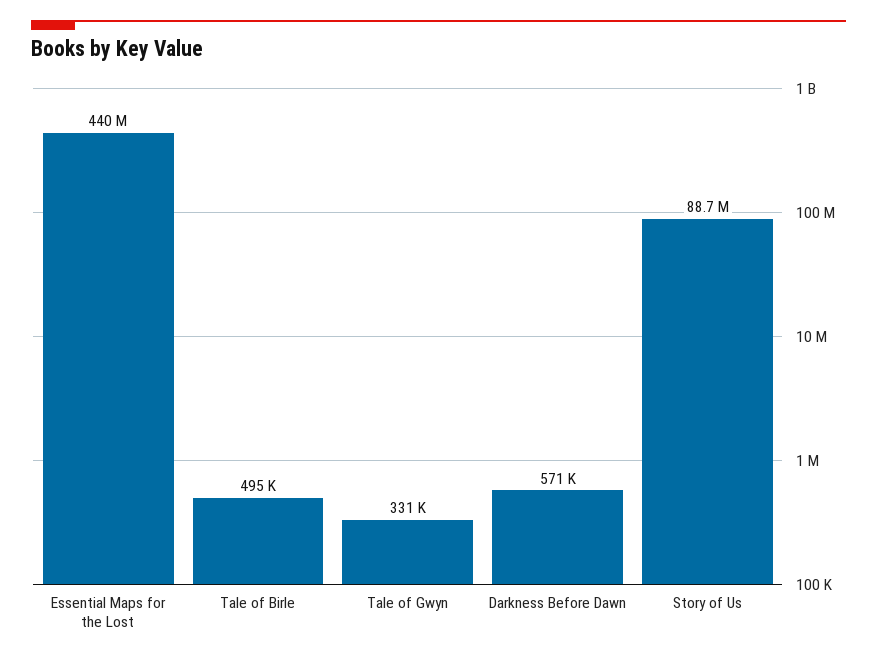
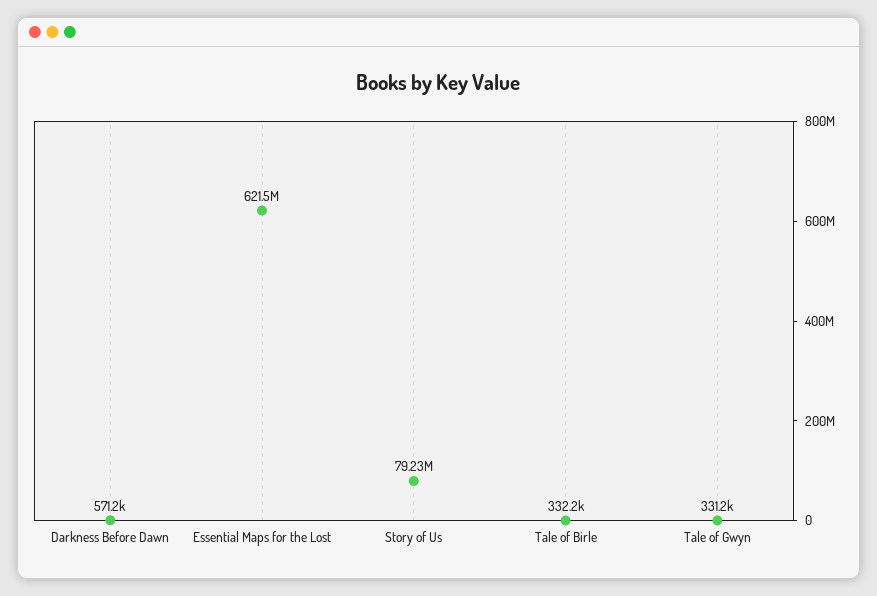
Essential Maps for the Lost: 440000000 -> 621500000
Tale of Birle: 495000 -> 332200
Story of Us: 88700000 -> 79230000

